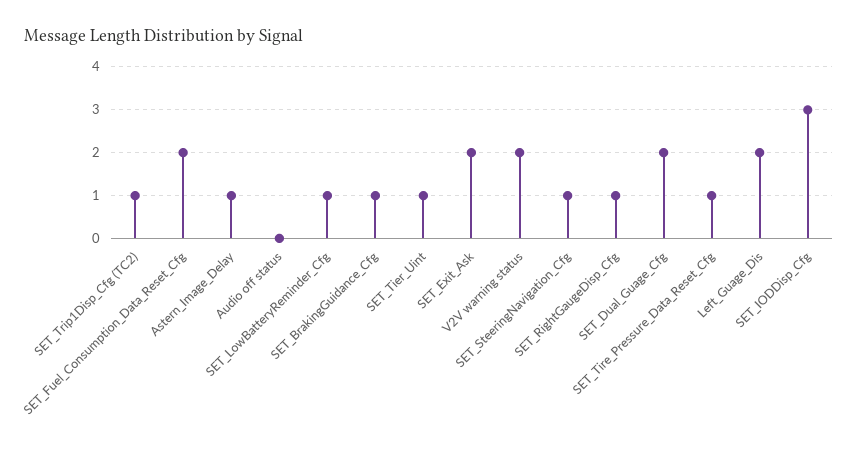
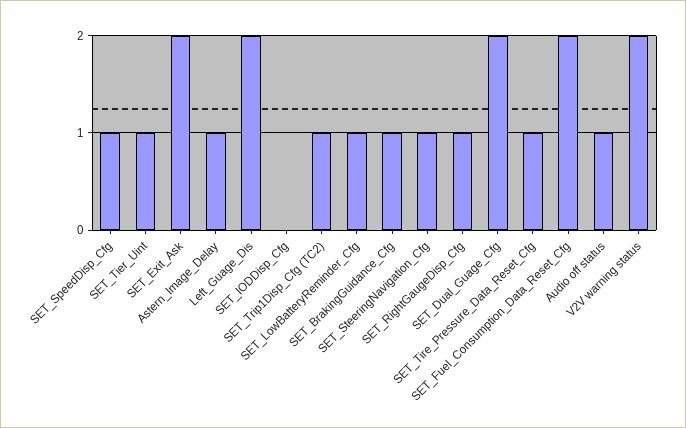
Audio off status: 0 -> 1
SET_IODDisp_Cfg: 3 -> 0
SET_SpeedDisp_Cfg: none -> 1

